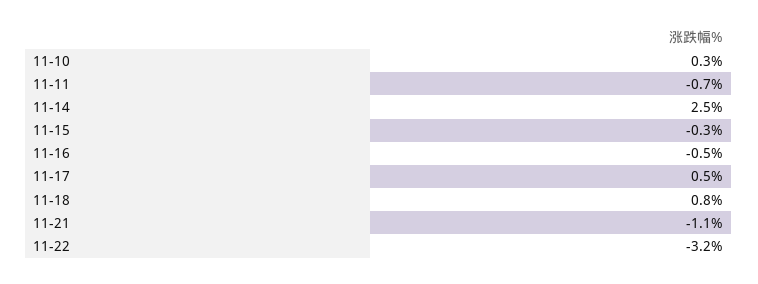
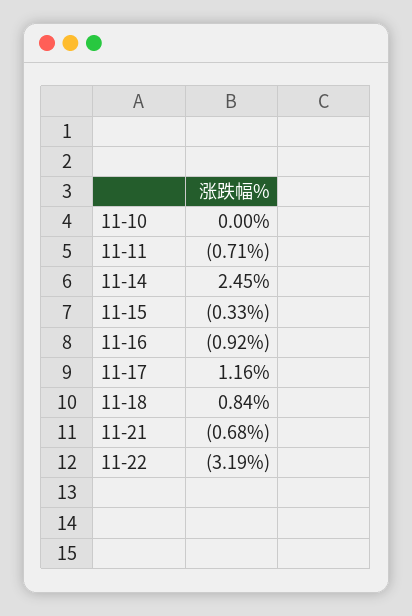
11-10: 0.3 -> 0
11-16: -0.5 -> -0.92
11-17: 0.5 -> 1.16
11-21: -1.1 -> -0.68

